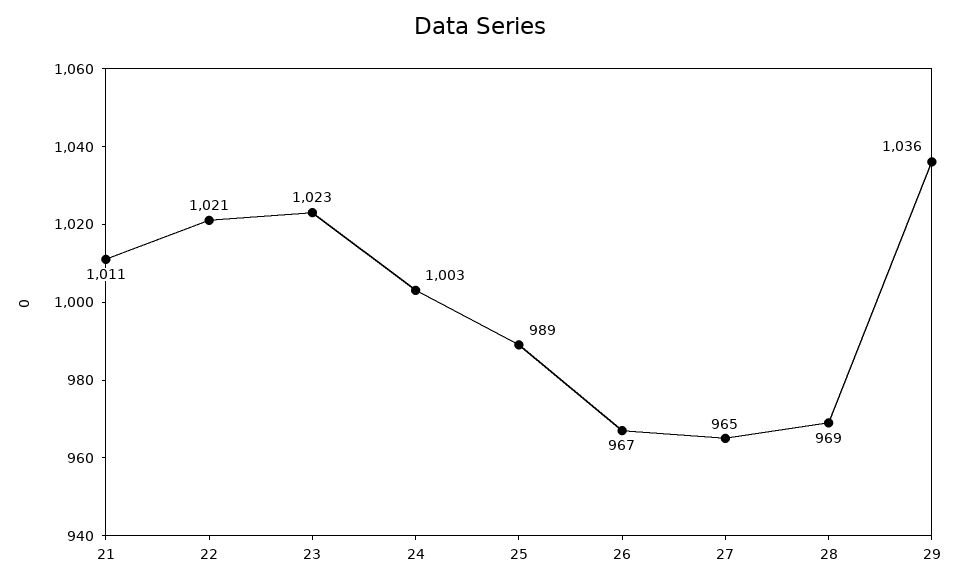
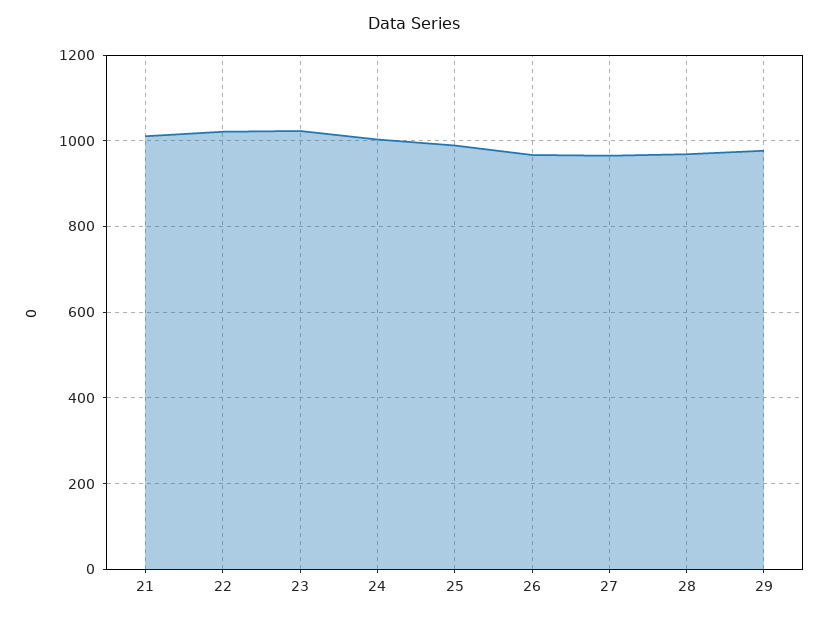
29: 1036 -> 980

